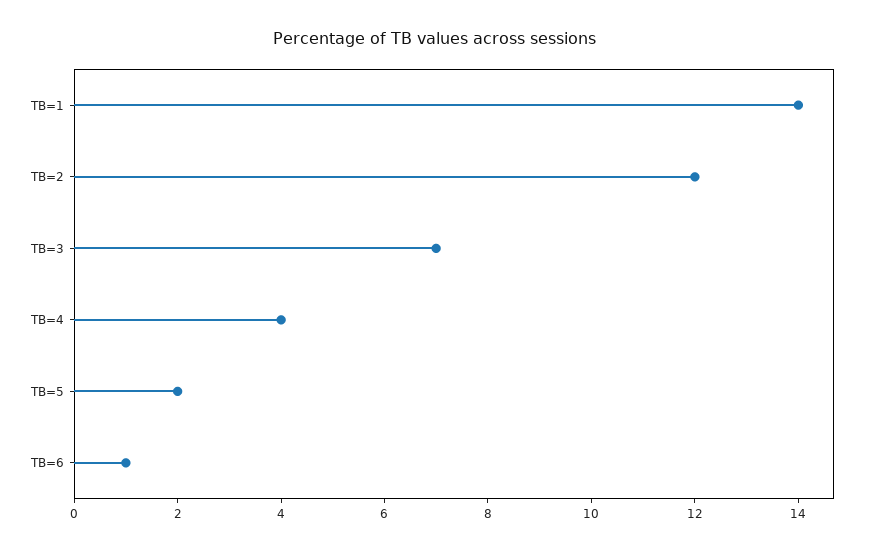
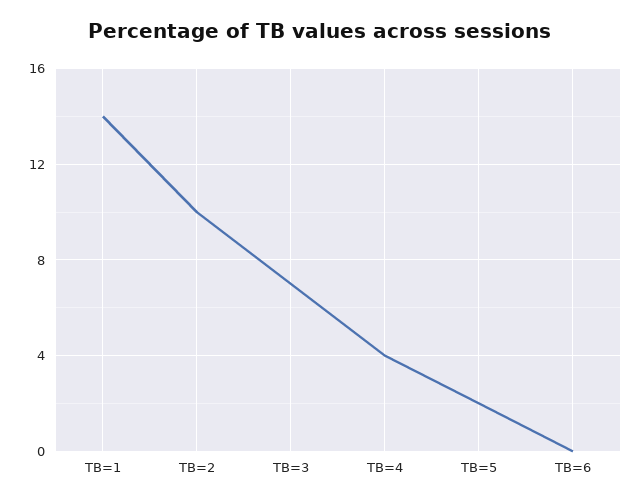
TB=2: 12 -> 10
TB=6: 1 -> 0

